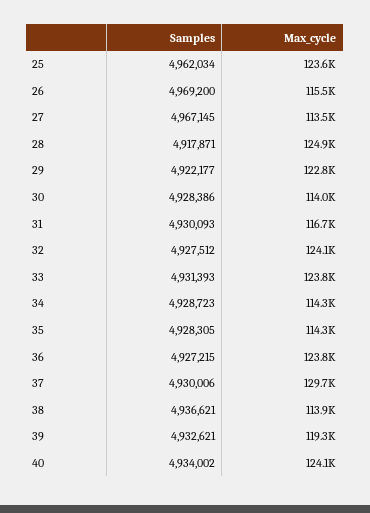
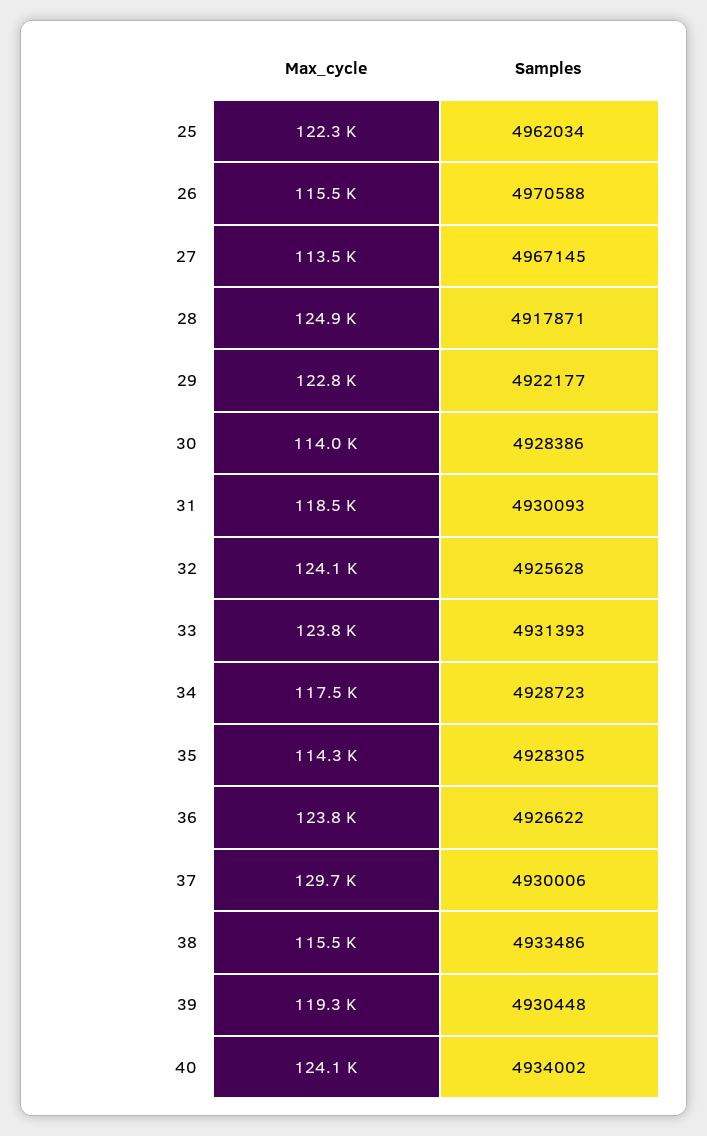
Max_cycle, 25: 123600 -> 122300
Samples, 26: 4969200 -> 4970588
Max_cycle, 31: 116700 -> 118500
Samples, 32: 4927512 -> 4925628
Max_cycle, 34: 114300 -> 117500
Samples, 36: 4927215 -> 4926622
Samples, 38: 4936621 -> 4933486
Max_cycle, 38: 113900 -> 115500
Samples, 39: 4932621 -> 4930448

